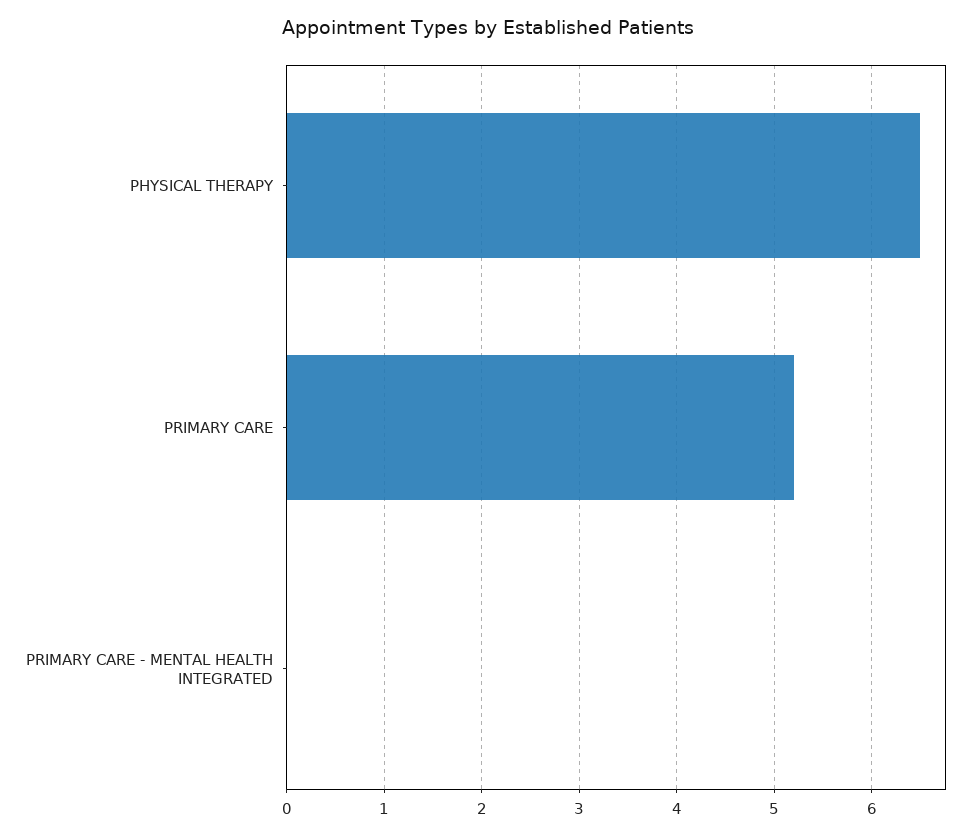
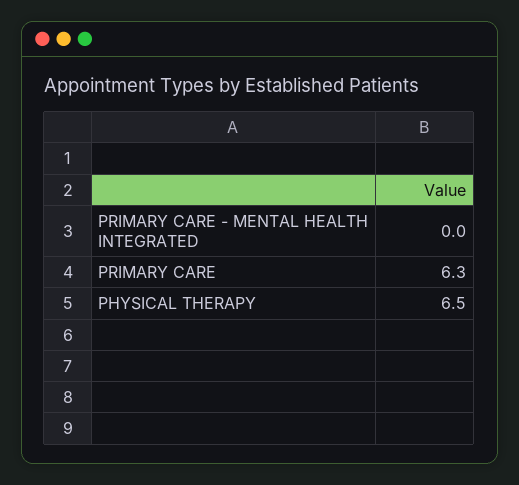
PRIMARY CARE: 5.2 -> 6.3

